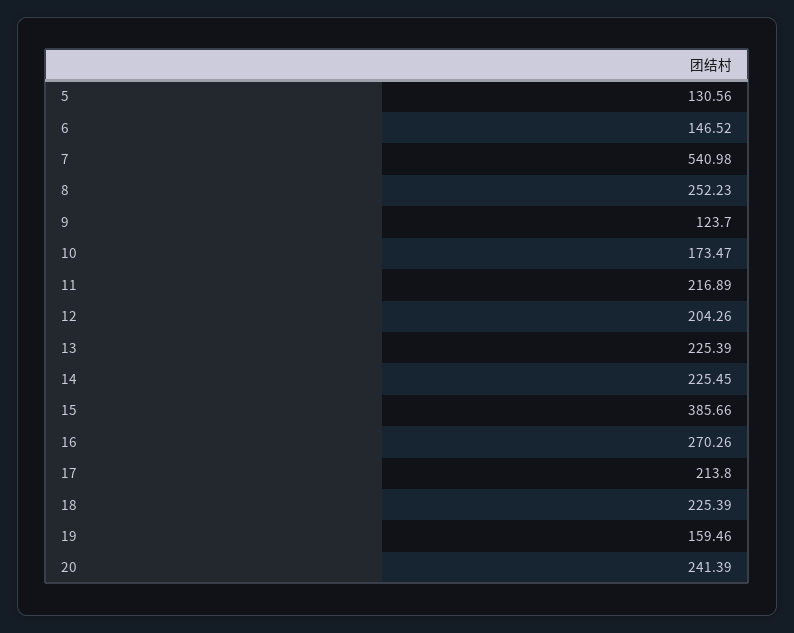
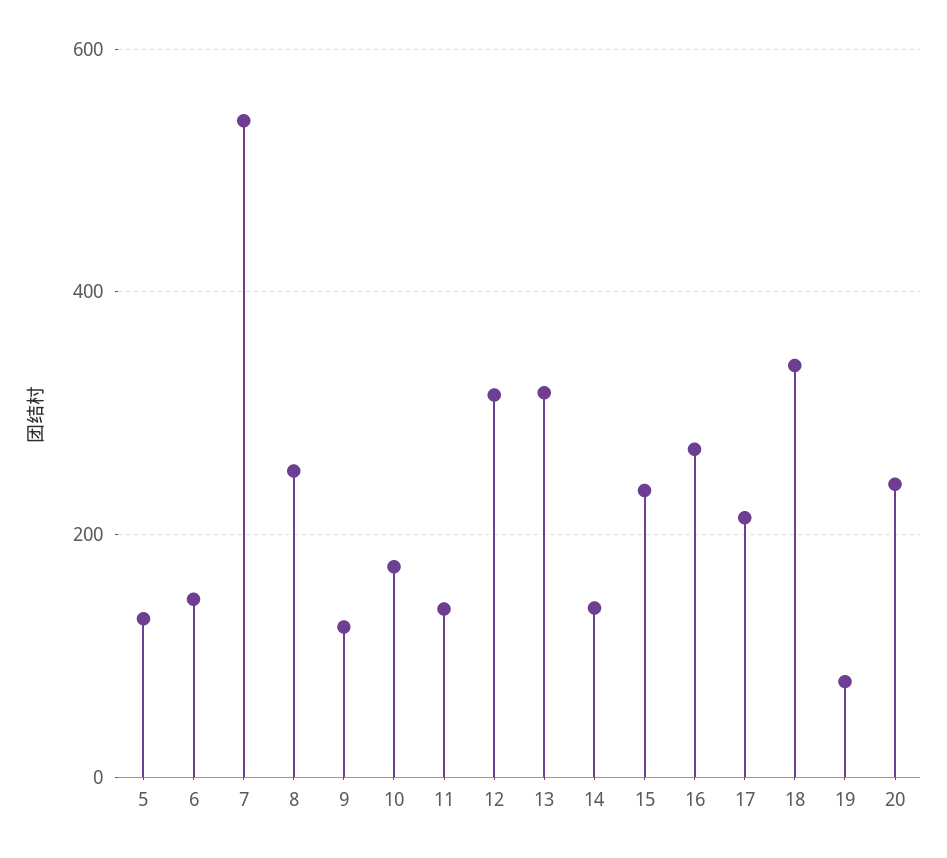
11: 216.89 -> 140
12: 204.26 -> 320
13: 225.39 -> 320
14: 225.45 -> 140
15: 385.66 -> 240
18: 225.39 -> 340
19: 159.46 -> 80

